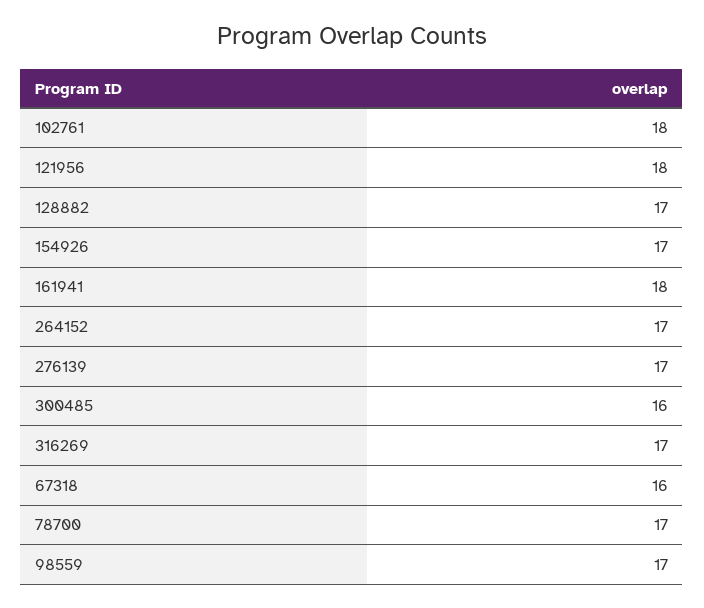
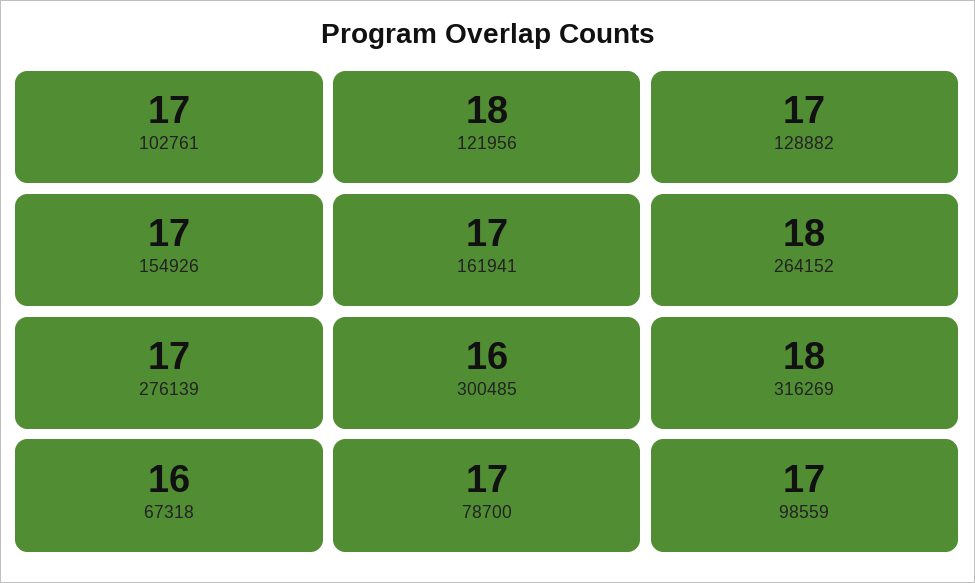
102761: 18 -> 17
161941: 18 -> 17
264152: 17 -> 18
316269: 17 -> 18

